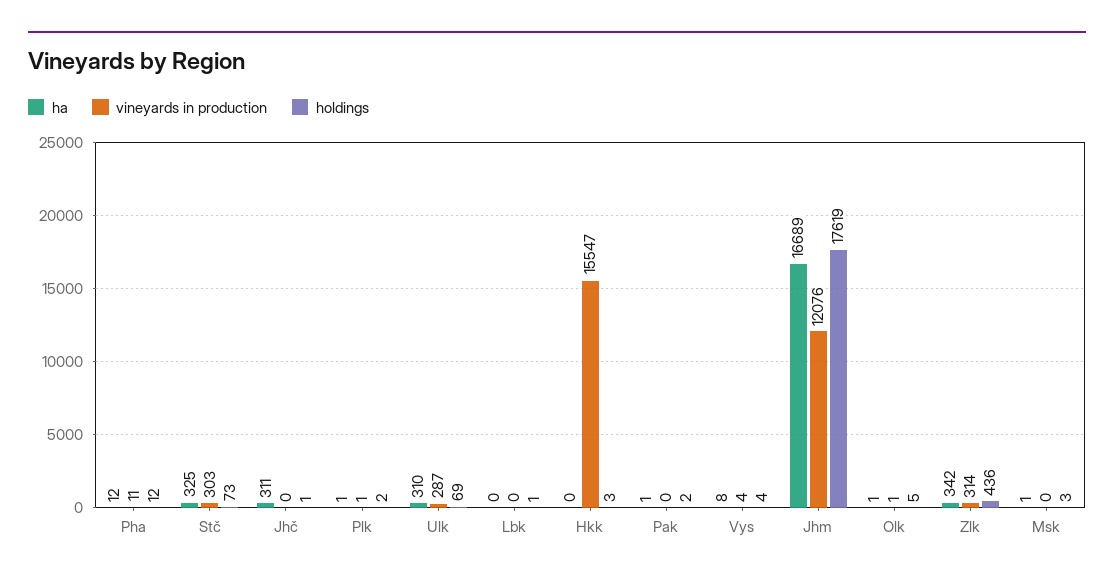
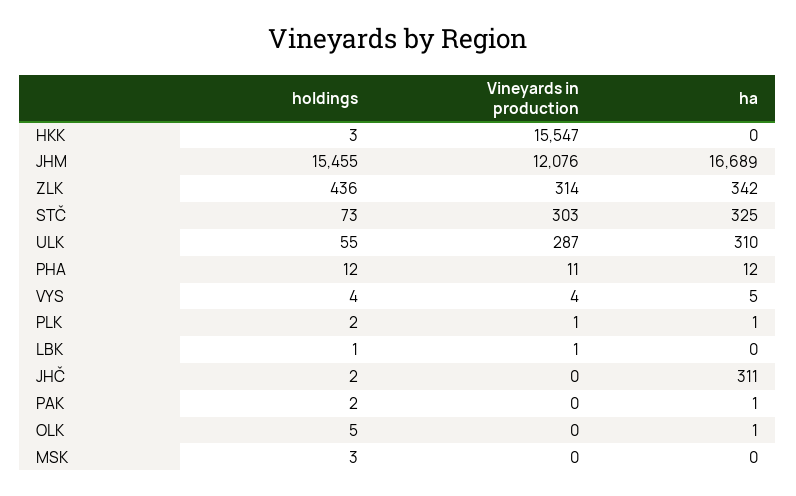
holdings, Jhč: 1 -> 2
holdings, Ulk: 69 -> 55
vineyards in production, Lbk: 0 -> 1
ha, Vys: 8 -> 5
holdings, Jhm: 17619 -> 15455
vineyards in production, Olk: 1 -> 0
ha, Msk: 1 -> 0

